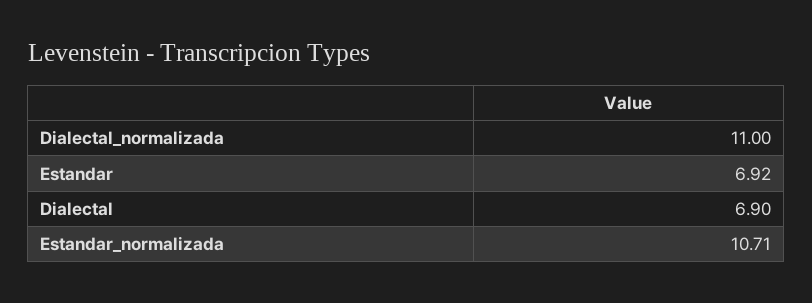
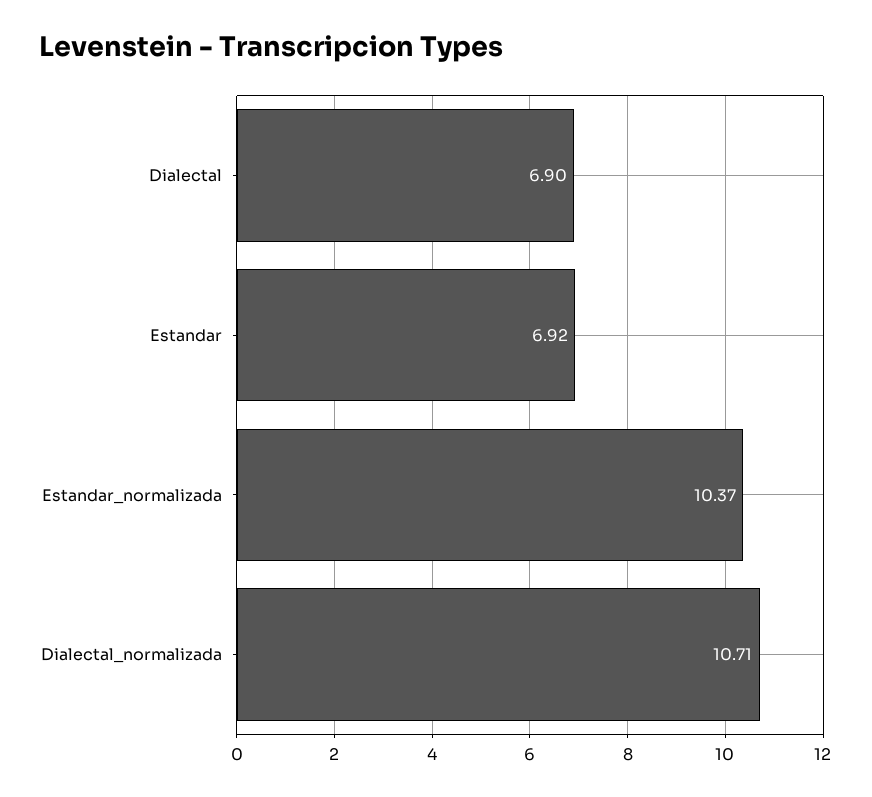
Dialectal_normalizada: 11 -> 10.71
Estandar_normalizada: 10.71 -> 10.37

